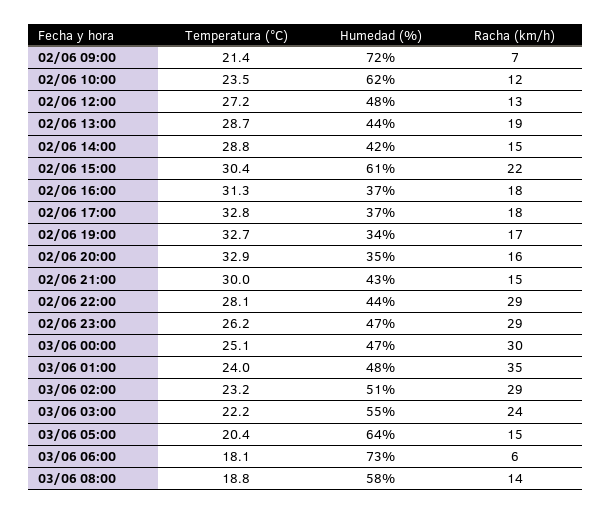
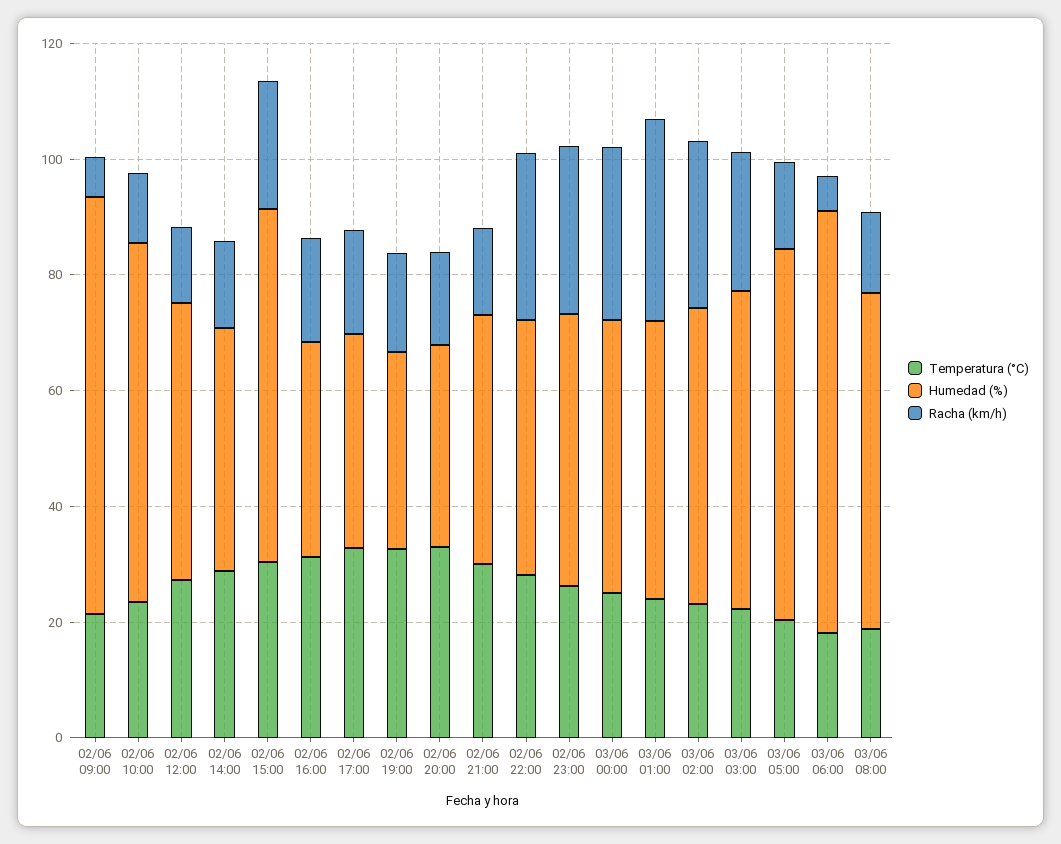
Temperatura (°C), 02/06 13:00: 28.7 -> none
Humedad (%), 02/06 13:00: 44 -> none
Racha (km/h), 02/06 13:00: 19 -> none

